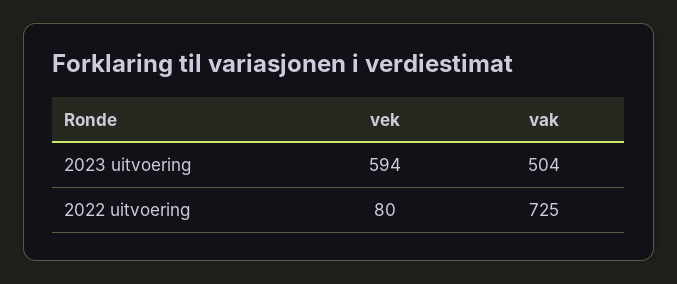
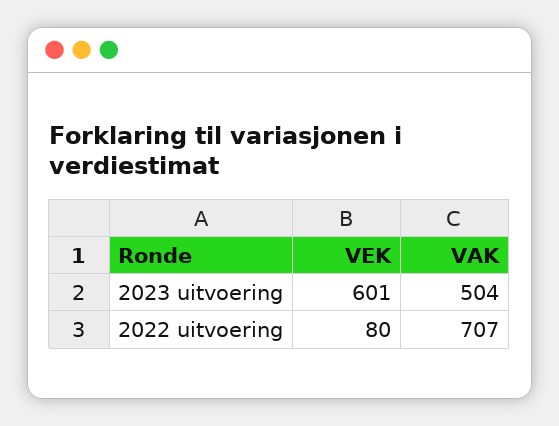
vek, 2023 uitvoering: 594 -> 601
vak, 2022 uitvoering: 725 -> 707

